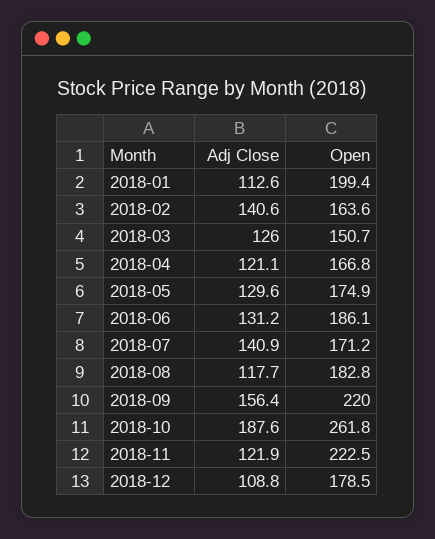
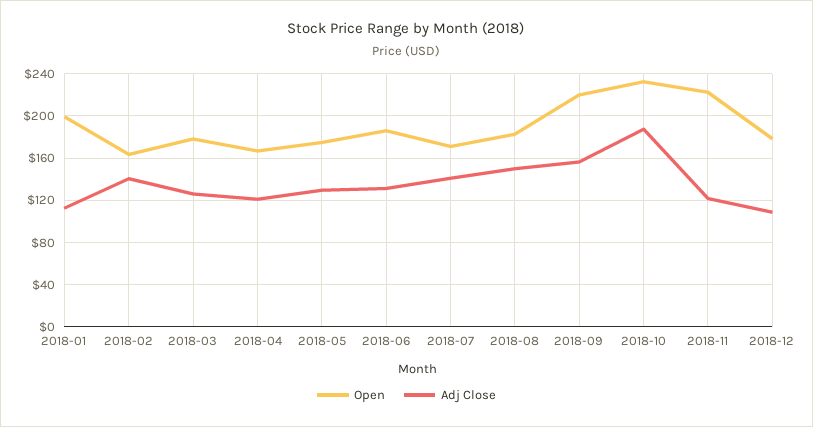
Open, 2018-03: 150.7 -> 180
Adj Close, 2018-08: 117.7 -> 150
Open, 2018-10: 261.8 -> 230

